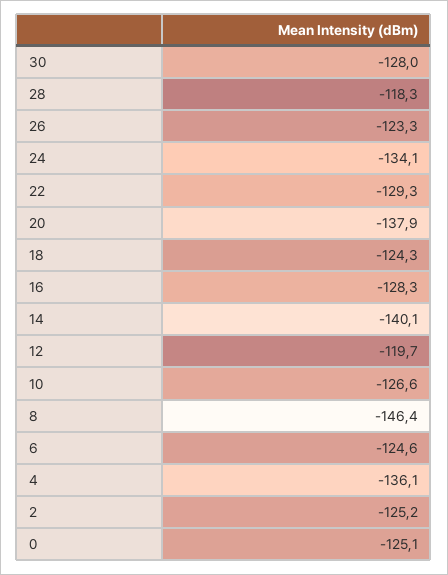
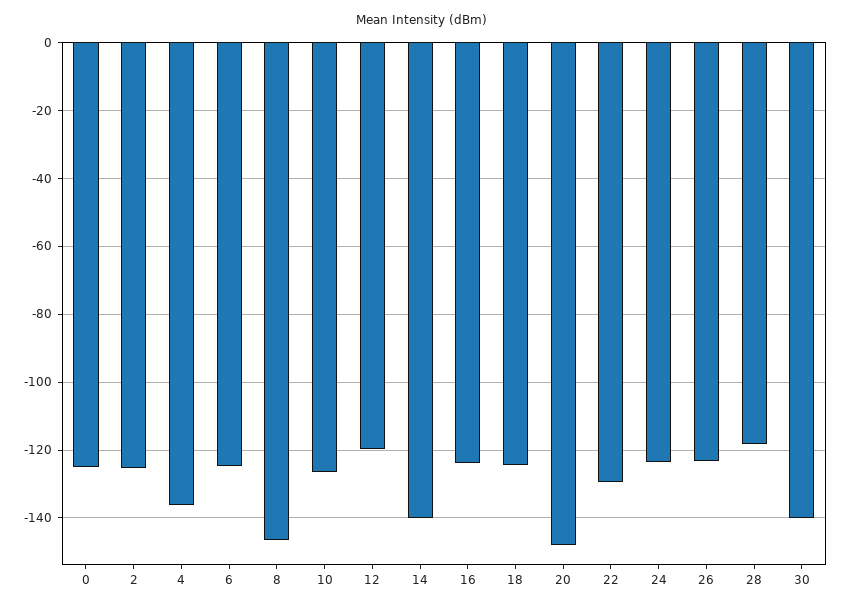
30: -128 -> -140
24: -134.1 -> -124
20: -137.9 -> -148
16: -128.3 -> -124

